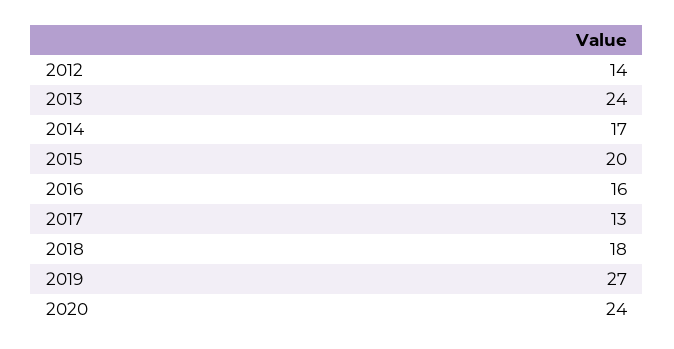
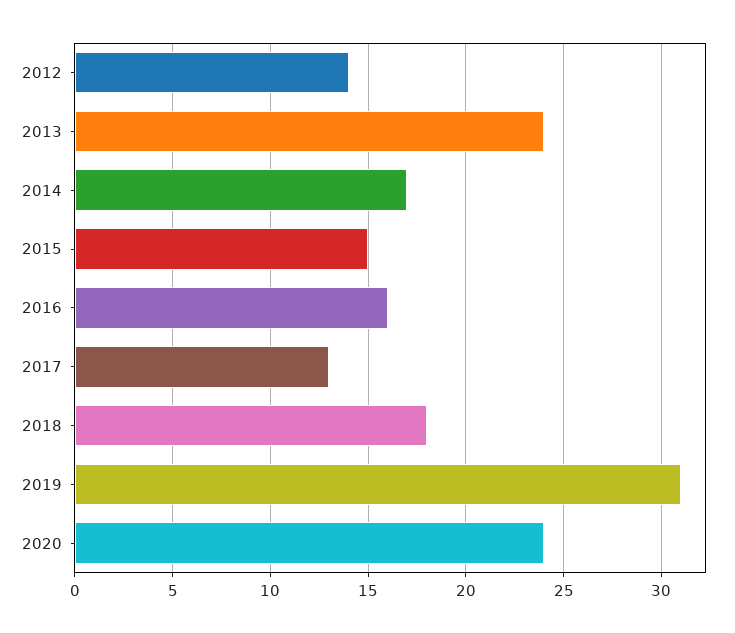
2015: 20 -> 15
2019: 27 -> 31

